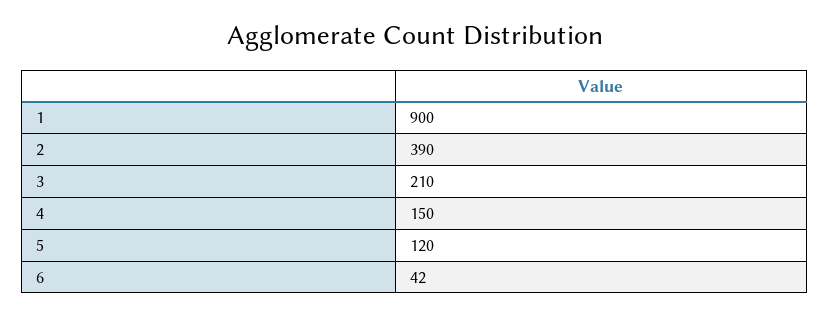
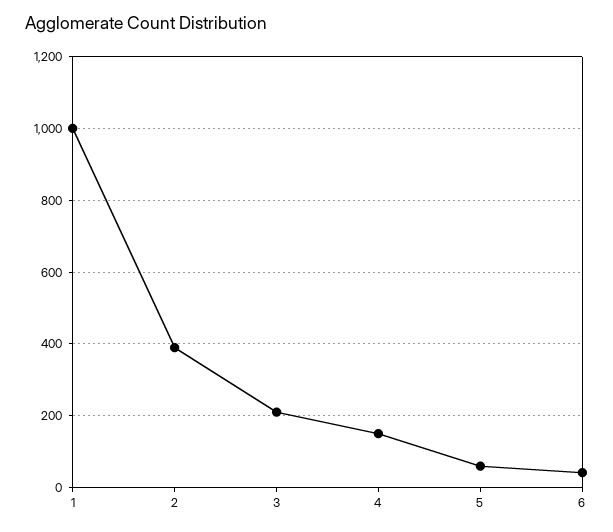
1: 900 -> 1000
5: 120 -> 60

